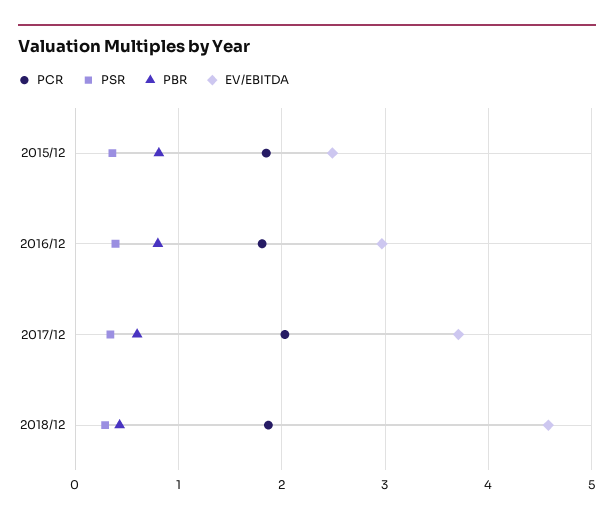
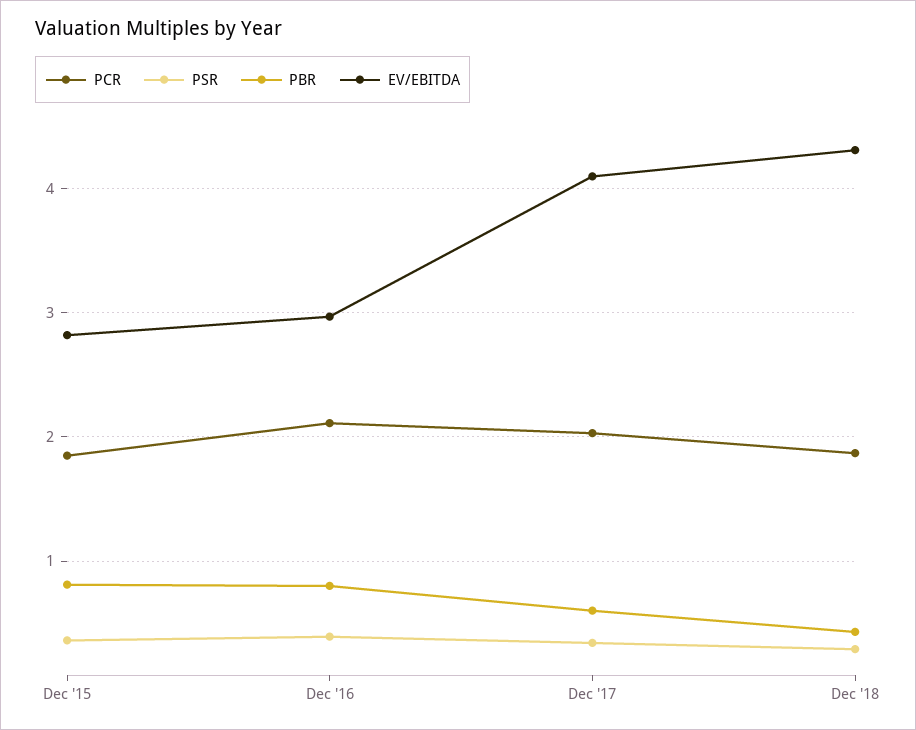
EV/EBITDA, 2015/12: 2.5 -> 2.8
PCR, 2016/12: 1.8 -> 2.1
EV/EBITDA, 2017/12: 3.7 -> 4.1
EV/EBITDA, 2018/12: 4.6 -> 4.3

